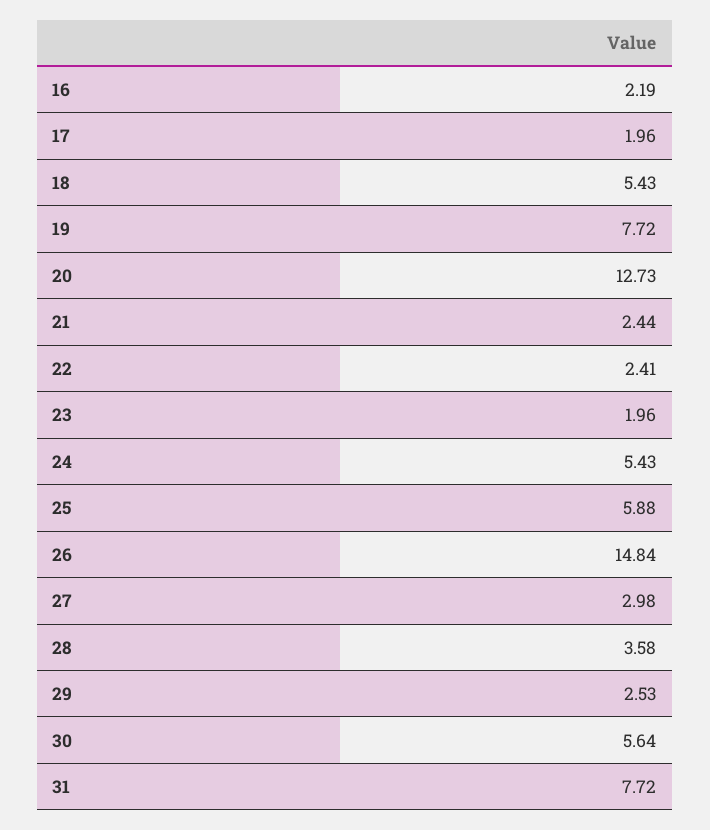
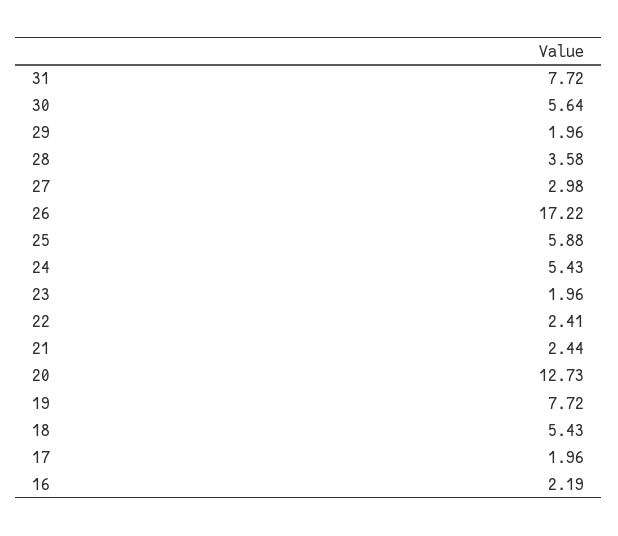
26: 14.84 -> 17.22
29: 2.53 -> 1.96

